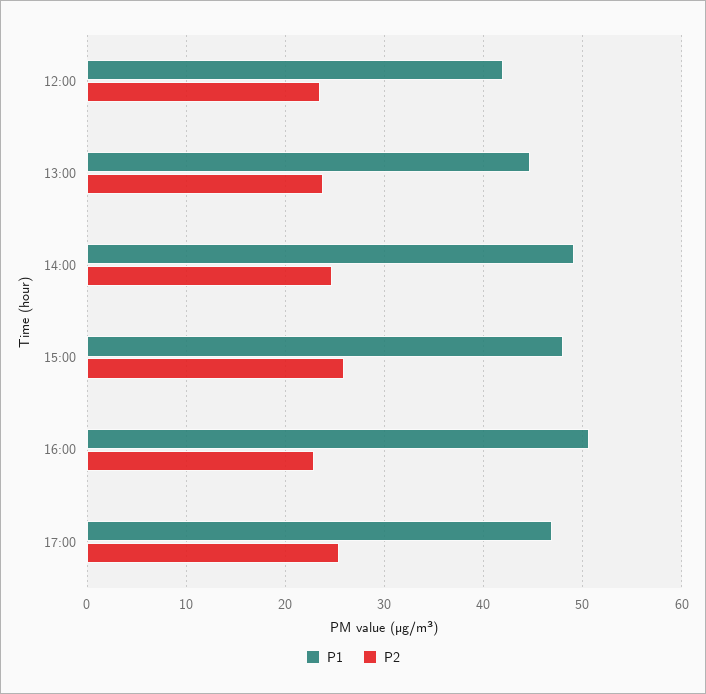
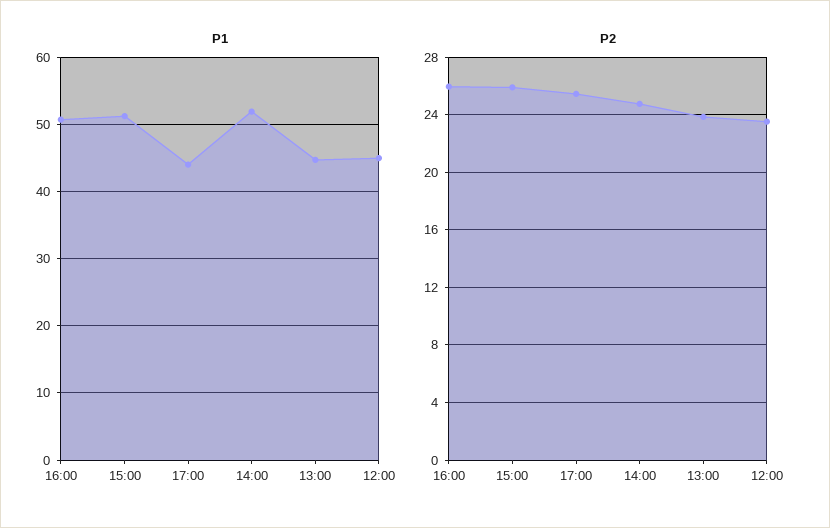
P1, 12:00: 42 -> 45
P1, 14:00: 49 -> 52
P1, 15:00: 48 -> 51
P2, 16:00: 23 -> 26
P1, 17:00: 47 -> 44

